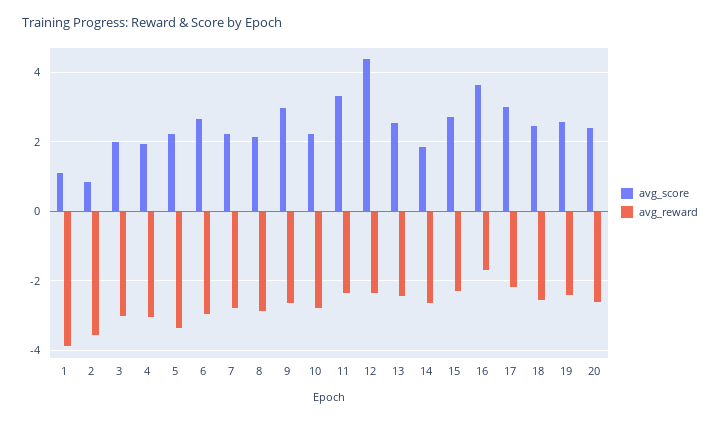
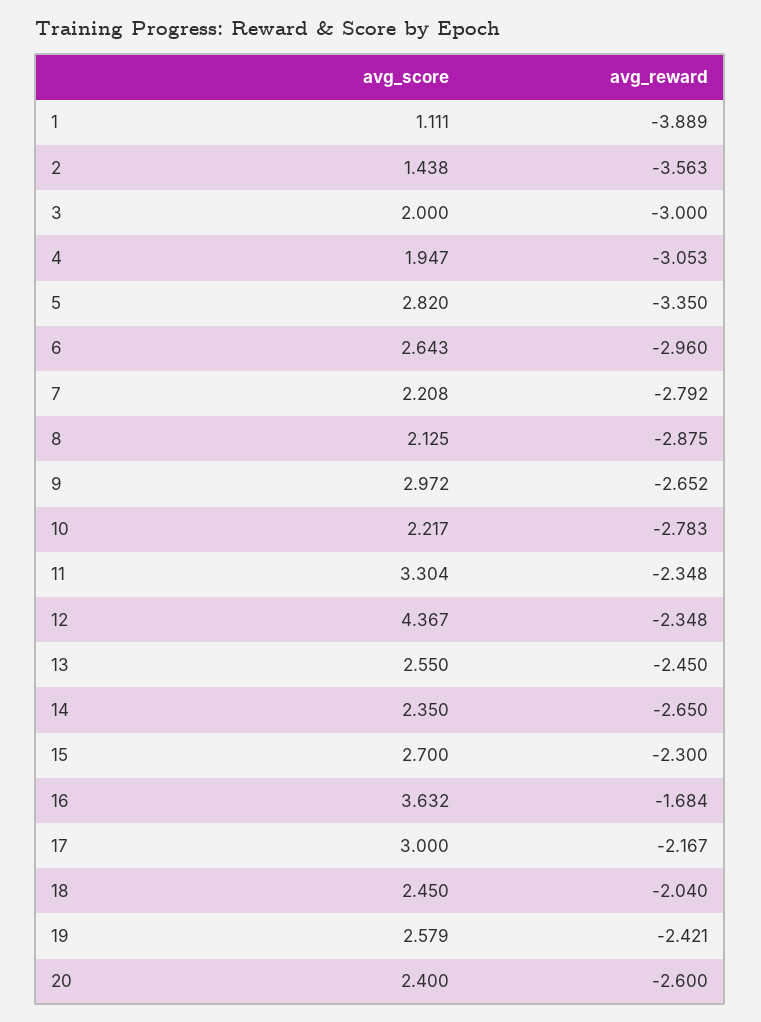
avg_score, 2: 0.8 -> 1.438
avg_score, 5: 2.2 -> 2.82
avg_score, 14: 1.8 -> 2.35
avg_reward, 18: -2.6 -> -2.04

